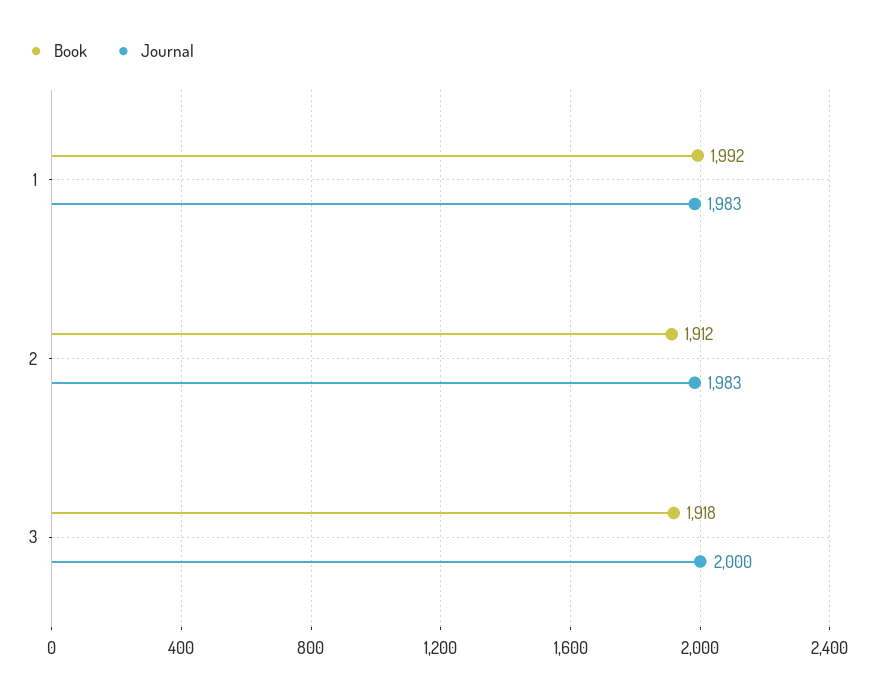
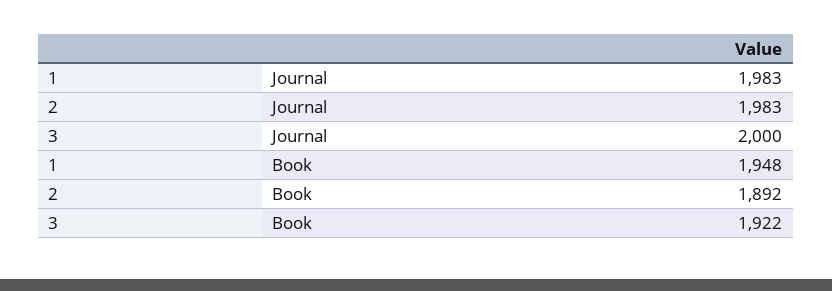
Book, 1: 1992 -> 1948
Book, 2: 1912 -> 1892
Book, 3: 1918 -> 1922

